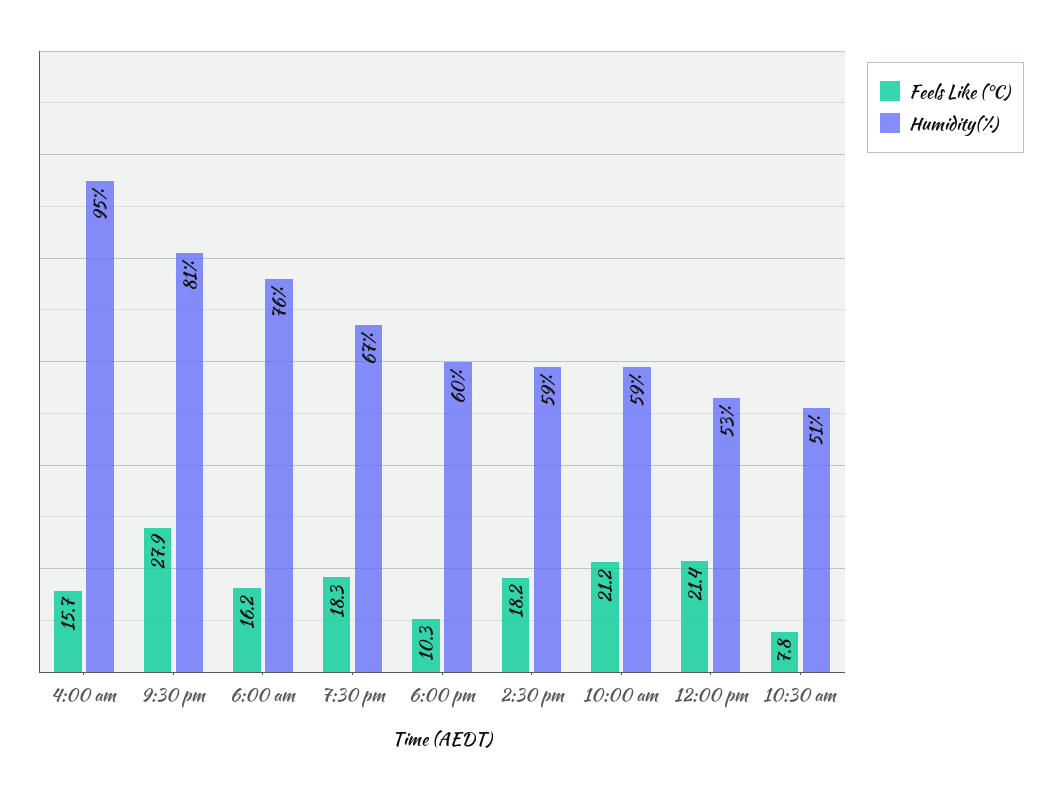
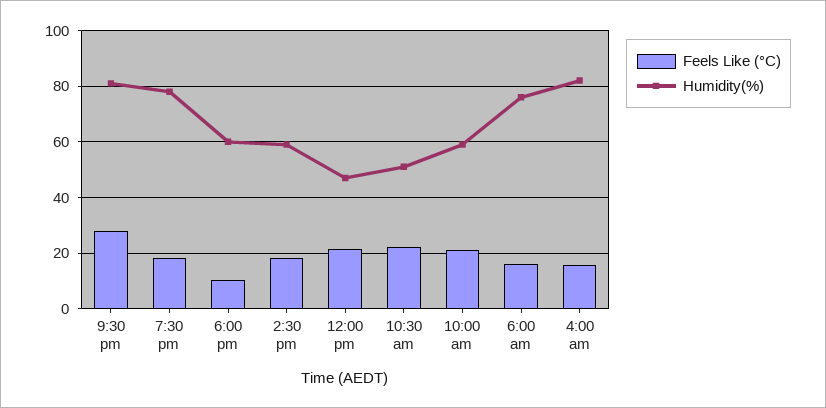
Humidity(%), 4:00 am: 95 -> 82.5
Humidity(%), 7:30 pm: 67 -> 77.5
Humidity(%), 12:00 pm: 53 -> 47.5
Feels Like (°C), 10:30 am: 7.8 -> 22.5

